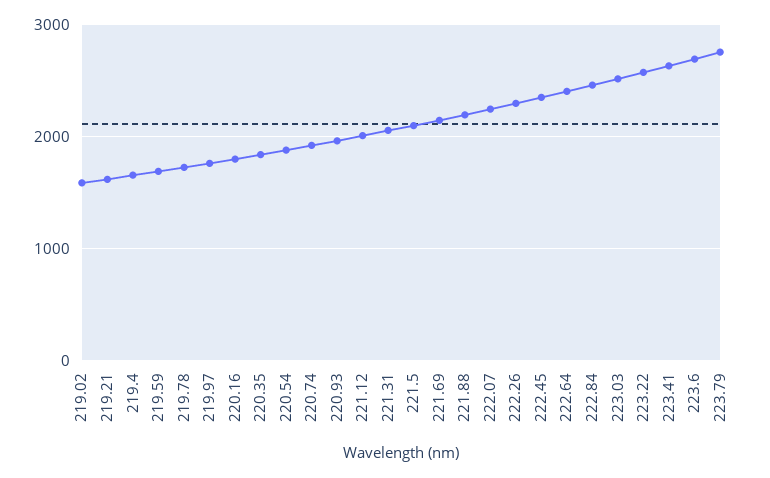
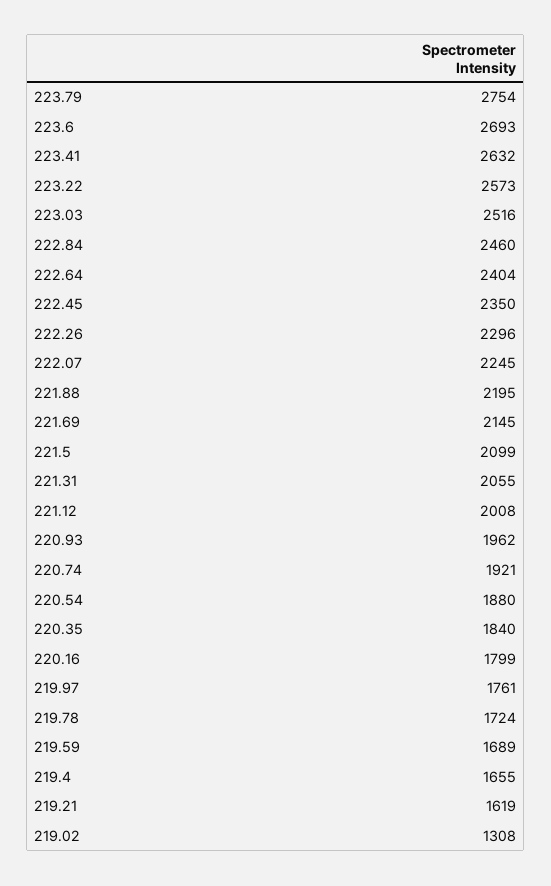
219.02: 1600 -> 1308

